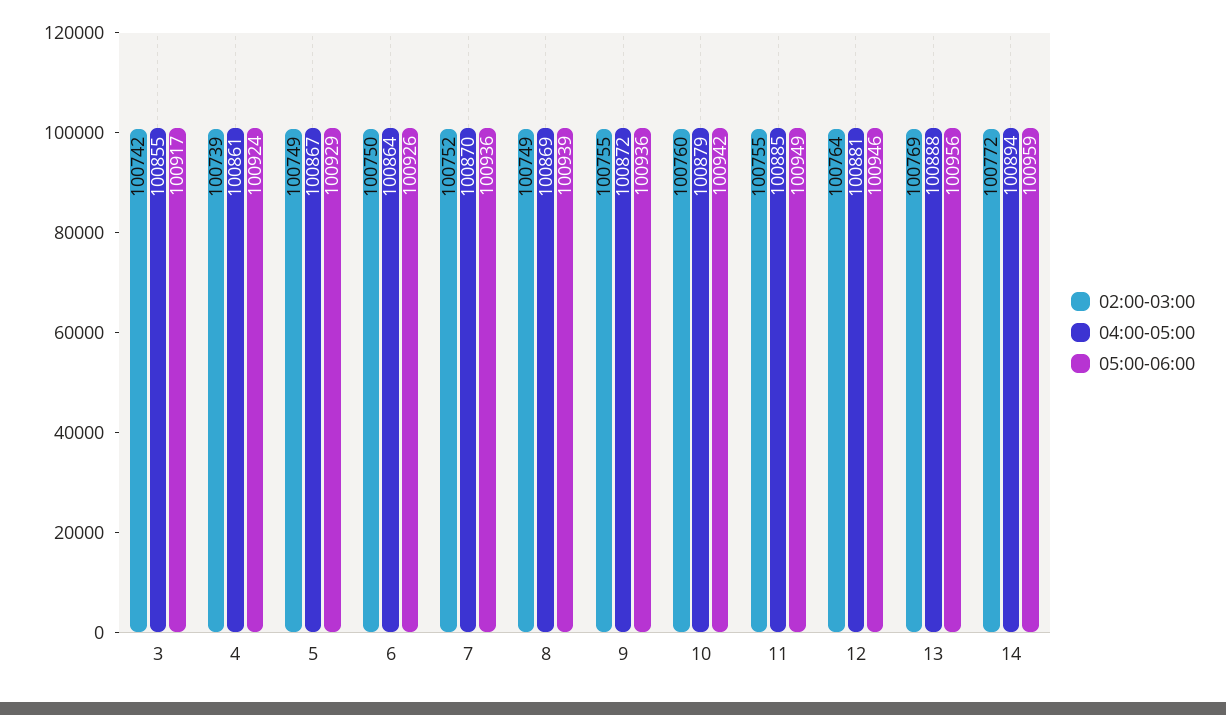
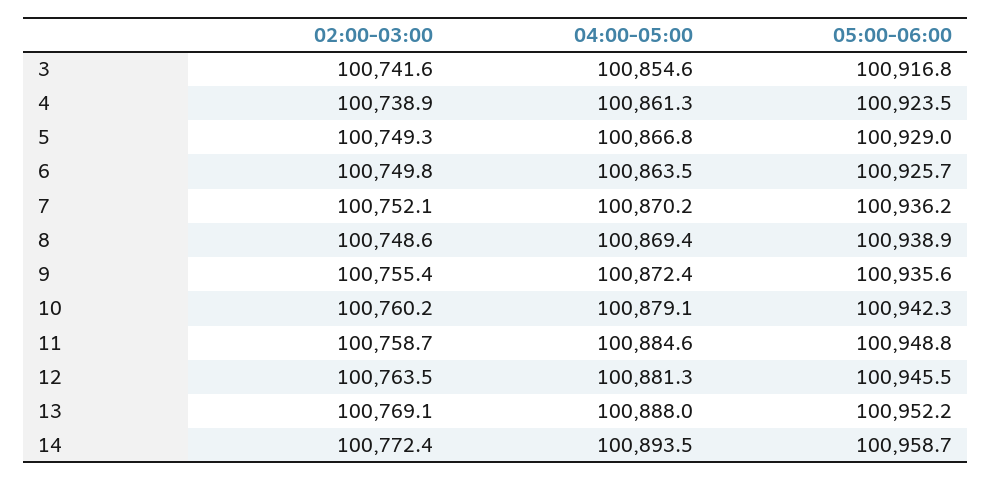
02:00-03:00, 11: 100755 -> 100758.7
05:00-06:00, 13: 100956 -> 100952.2

